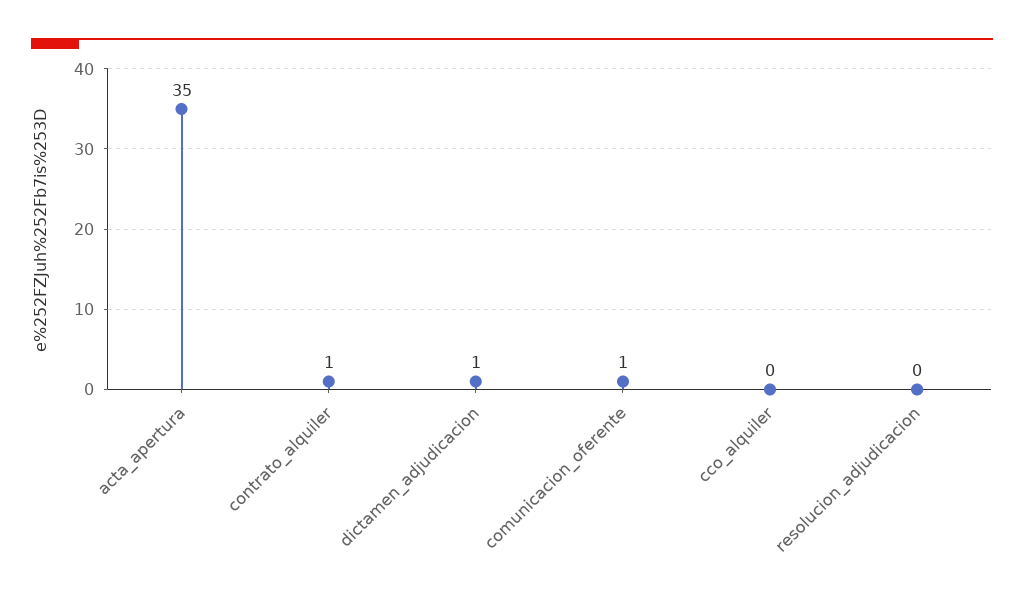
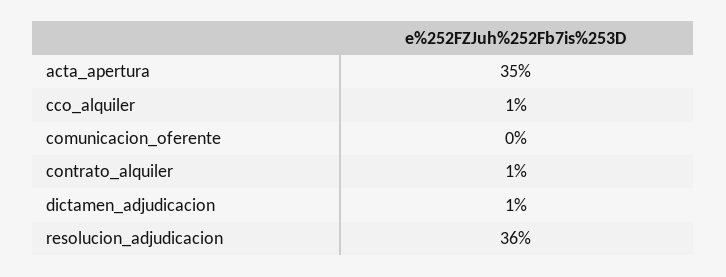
comunicacion_oferente: 1 -> 0
cco_alquiler: 0 -> 1
resolucion_adjudicacion: 0 -> 36

